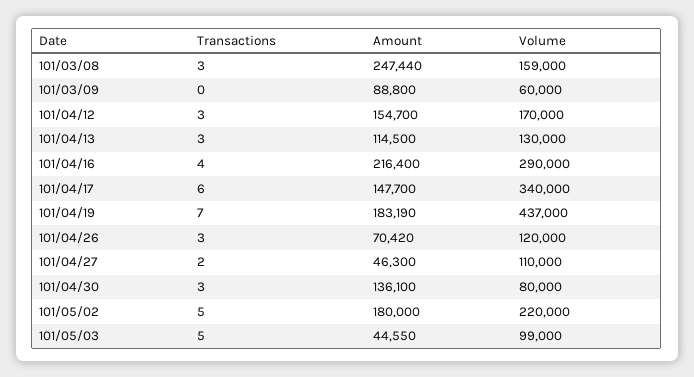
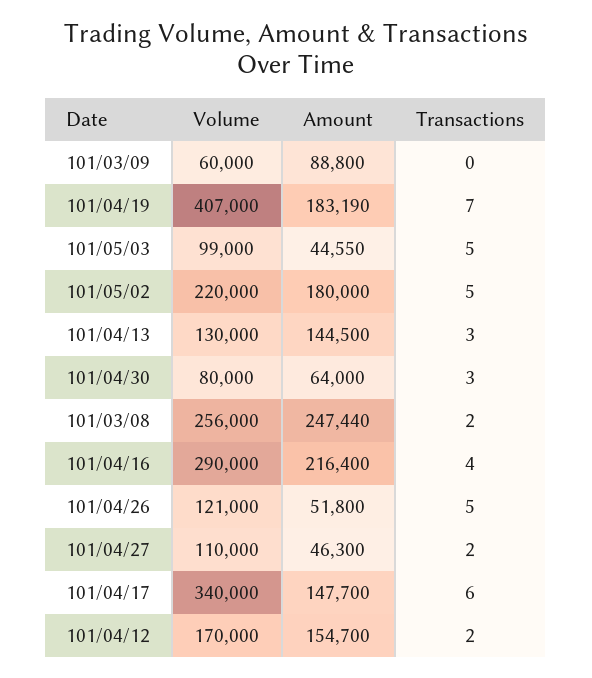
Transactions, 101/03/08: 3 -> 2
Volume, 101/03/08: 159000 -> 256000
Transactions, 101/04/12: 3 -> 2
Amount, 101/04/13: 114500 -> 144500
Volume, 101/04/19: 437000 -> 407000
Transactions, 101/04/26: 3 -> 5
Amount, 101/04/26: 70420 -> 51800
Volume, 101/04/26: 120000 -> 121000
Amount, 101/04/30: 136100 -> 64000

